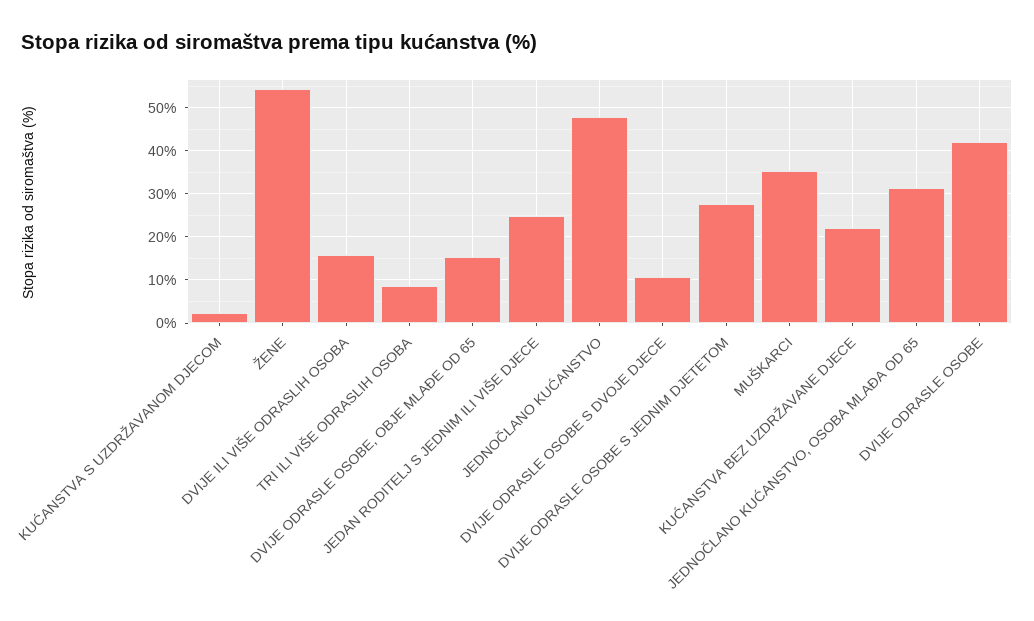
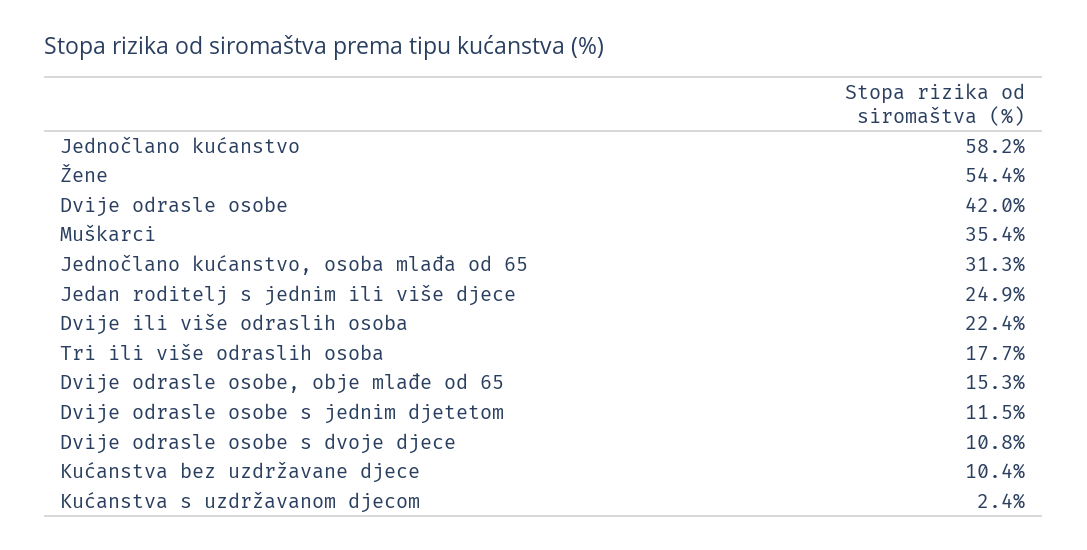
DVIJE ILI VIŠE ODRASLIH OSOBA: 16 -> 22.4
TRI ILI VIŠE ODRASLIH OSOBA: 8 -> 17.7
JEDNOČLANO KUĆANSTVO: 48 -> 58.2
DVIJE ODRASLE OSOBE S JEDNIM DJETETOM: 28 -> 11.5
KUĆANSTVA BEZ UZDRŽAVANE DJECE: 22 -> 10.4

